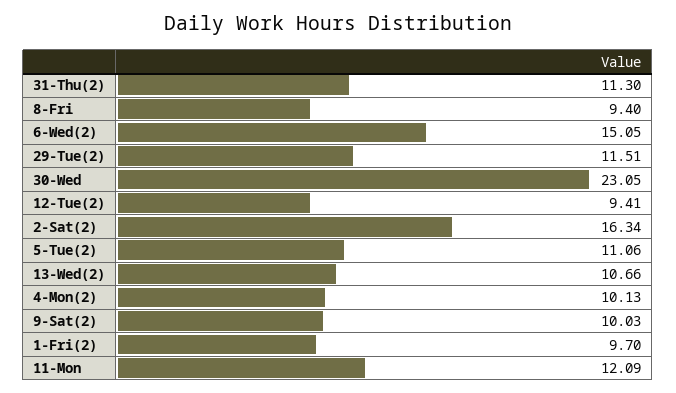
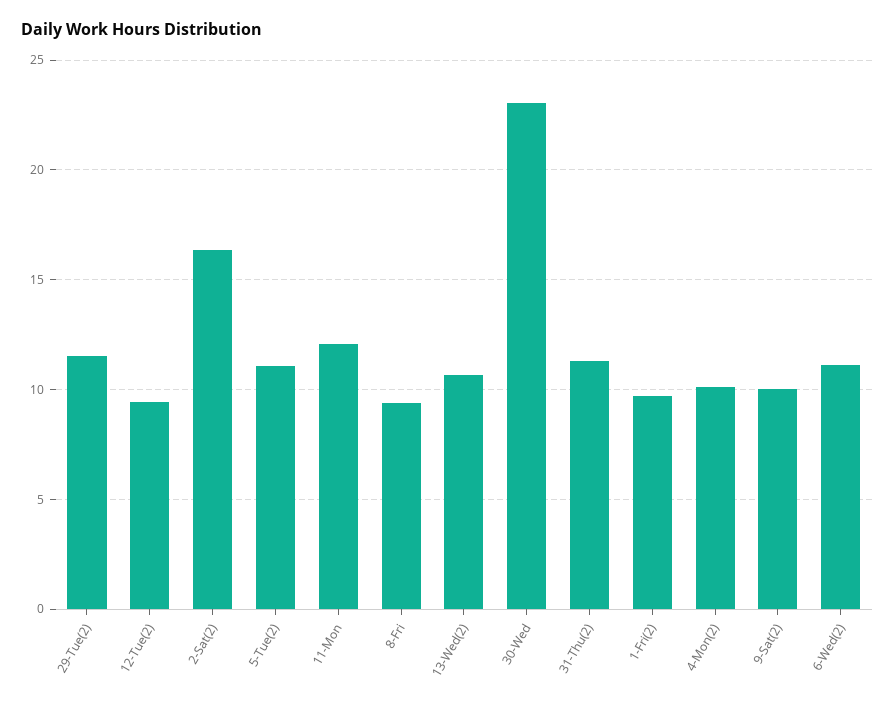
6-Wed(2): 15.05 -> 11

